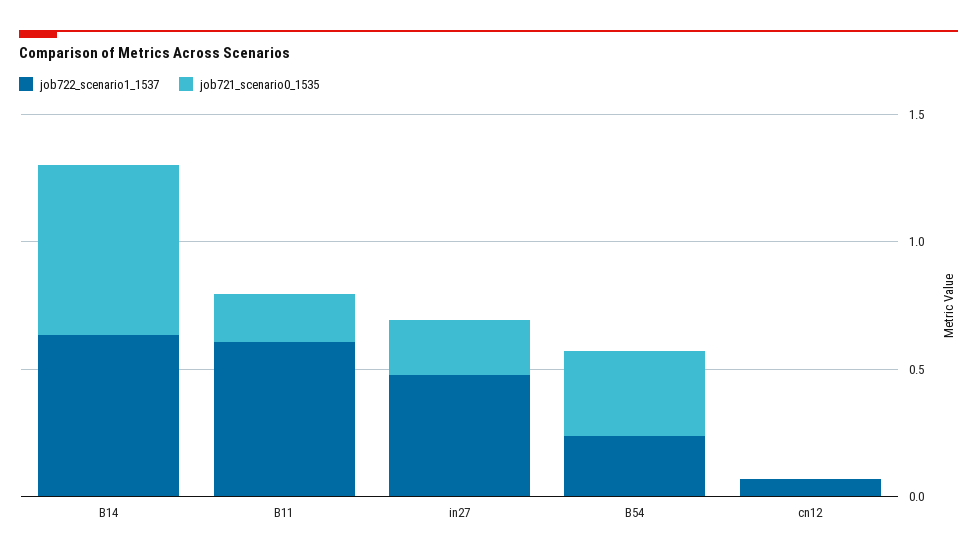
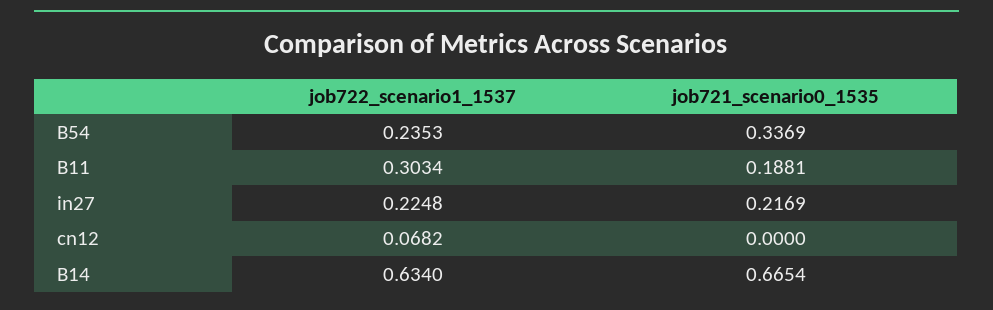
job722_scenario1_1537, B11: 0.6 -> 0.3034
job722_scenario1_1537, in27: 0.5 -> 0.2248

